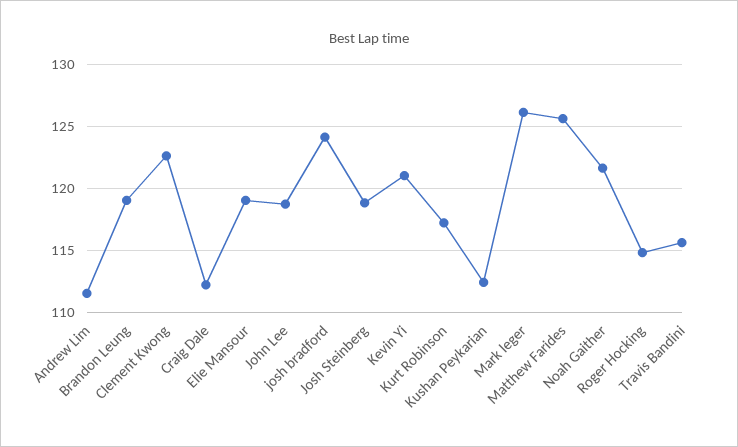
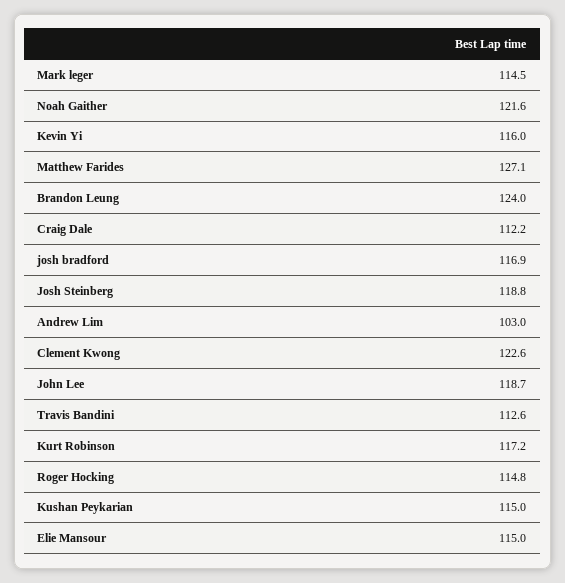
Andrew Lim: 111.5 -> 103
Brandon Leung: 119 -> 124
Elie Mansour: 119 -> 115
josh bradford: 124 -> 116.9
Kevin Yi: 121 -> 116
Kushan Peykarian: 112.5 -> 115
Mark leger: 126 -> 114.5
Matthew Farides: 125.5 -> 127.1
Travis Bandini: 115.5 -> 112.6

